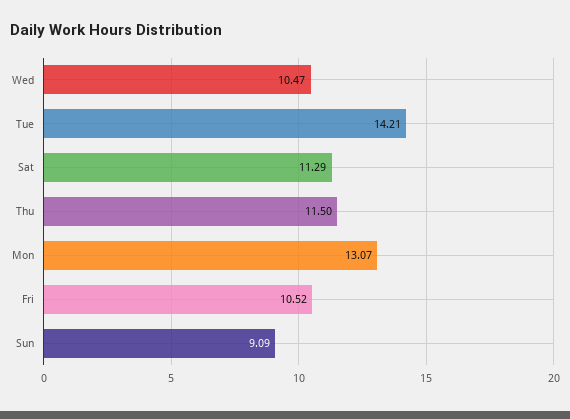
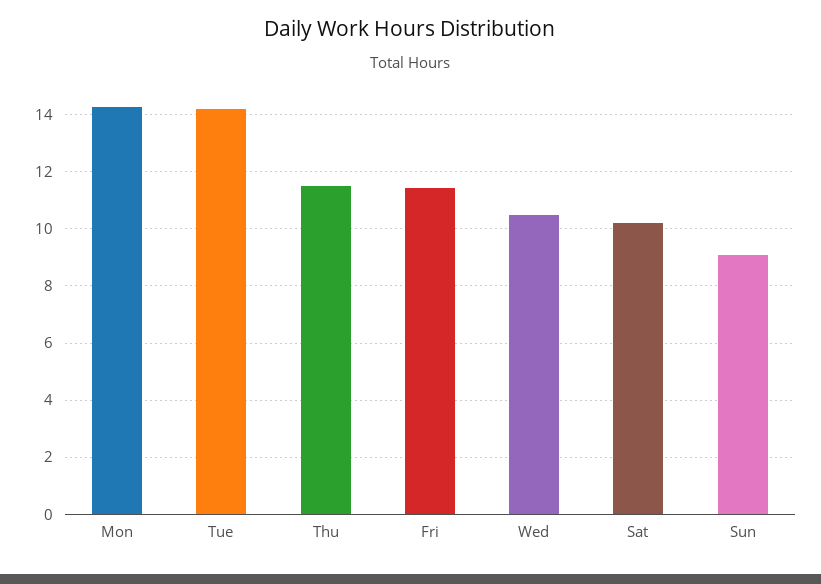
Sat: 11.29 -> 10.25
Mon: 13.07 -> 14.25
Fri: 10.52 -> 11.5

